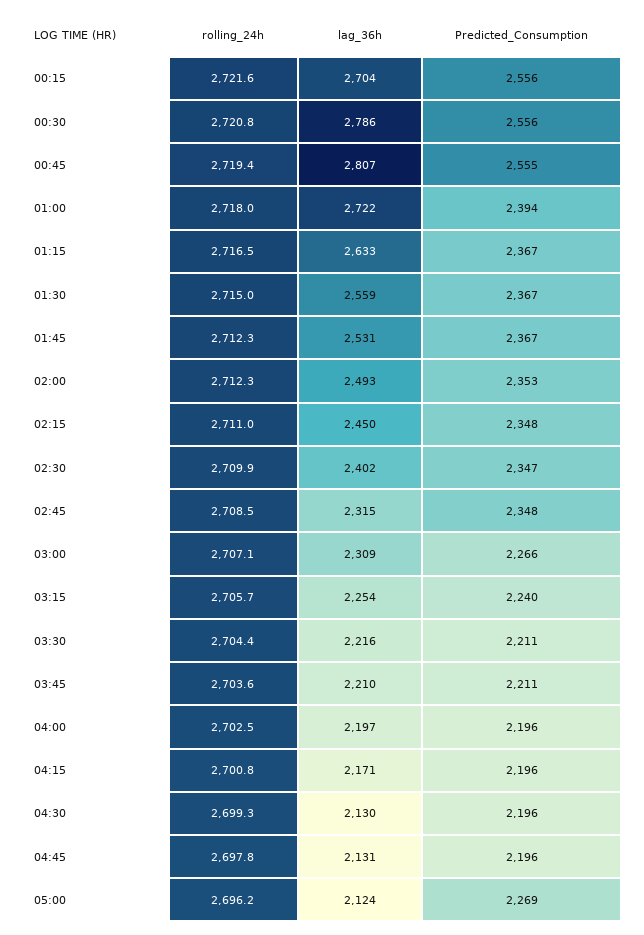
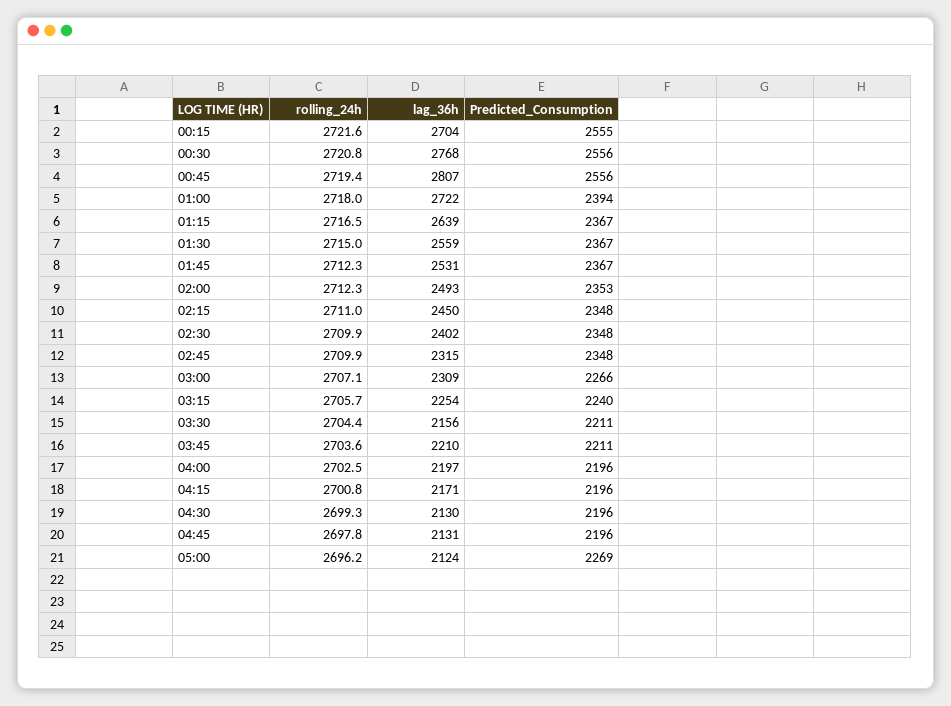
Predicted_Consumption, 00:15: 2556 -> 2555
lag_36h, 00:30: 2786 -> 2768
Predicted_Consumption, 00:45: 2555 -> 2556
lag_36h, 01:15: 2633 -> 2639
Predicted_Consumption, 02:30: 2347 -> 2348
rolling_24h, 02:45: 2708.5 -> 2709.9
lag_36h, 03:30: 2216 -> 2156

